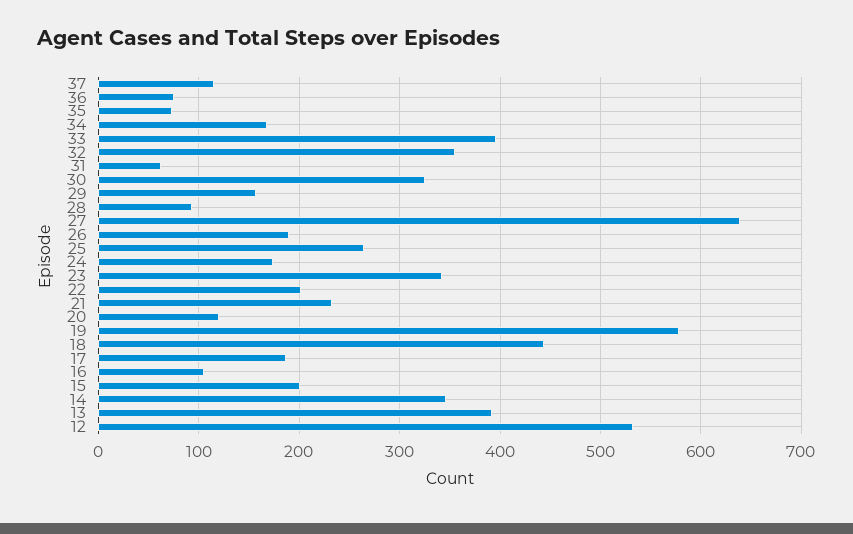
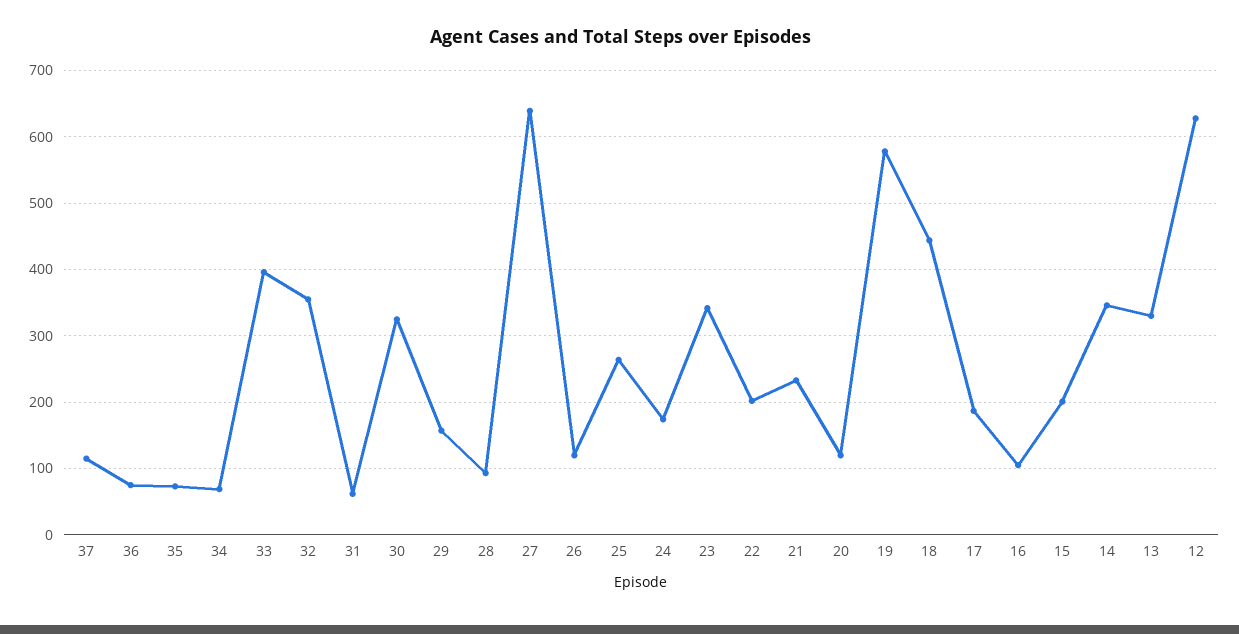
34: 170 -> 70
26: 190 -> 120
13: 390 -> 330
12: 530 -> 630

